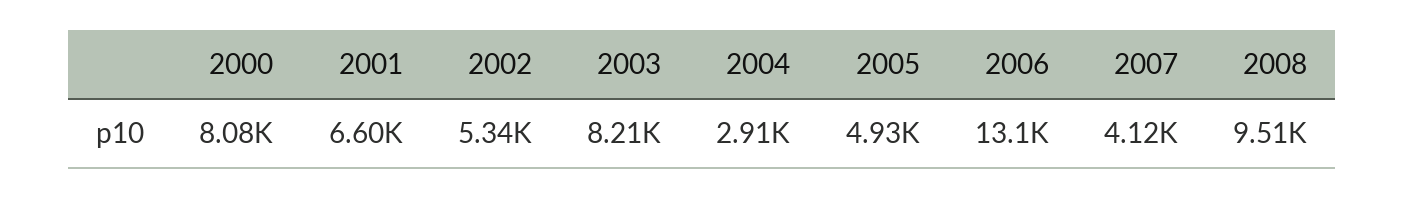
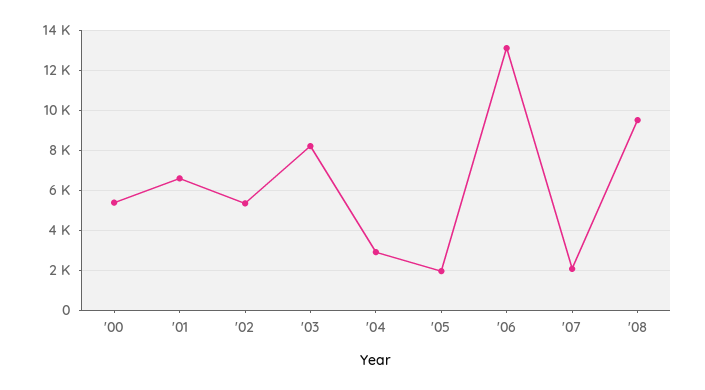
2000: 8080 -> 5500
2005: 4930 -> 2000
2007: 4120 -> 2000

